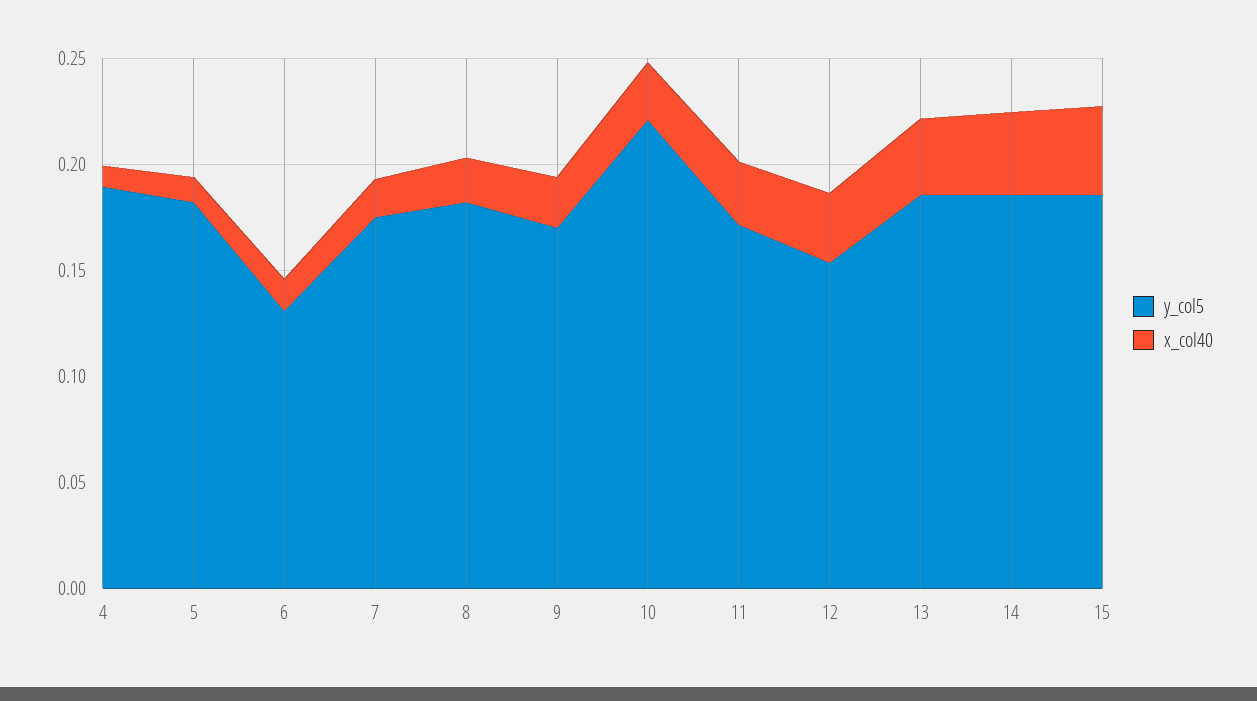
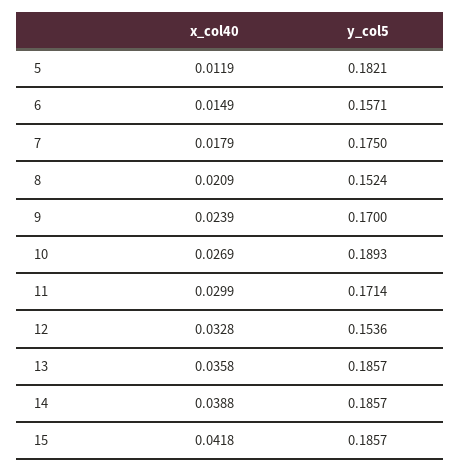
y_col5, 4: 0.19 -> none
x_col40, 4: 0.01 -> none
y_col5, 6: 0.13 -> 0.1571
y_col5, 8: 0.18 -> 0.1524
y_col5, 10: 0.22 -> 0.1893

